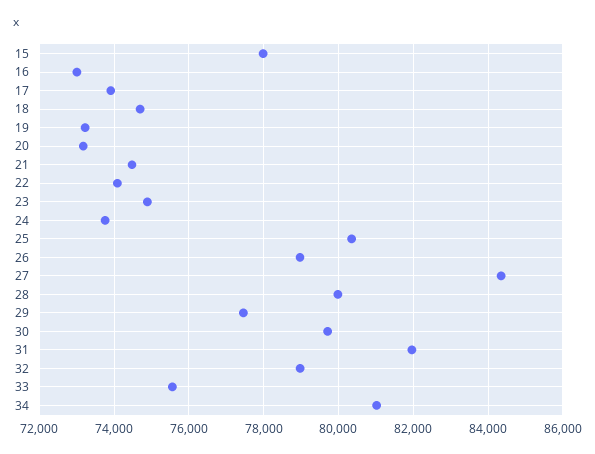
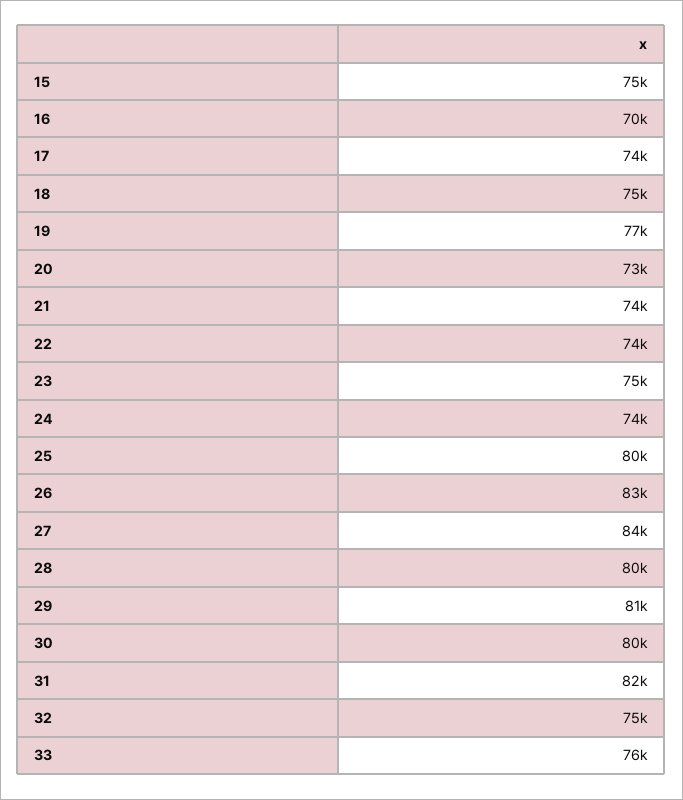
15: 78000 -> 75000
16: 73000 -> 70000
19: 73200 -> 77000
26: 79000 -> 83000
29: 77400 -> 81000
32: 79000 -> 75000
34: 81000 -> none

